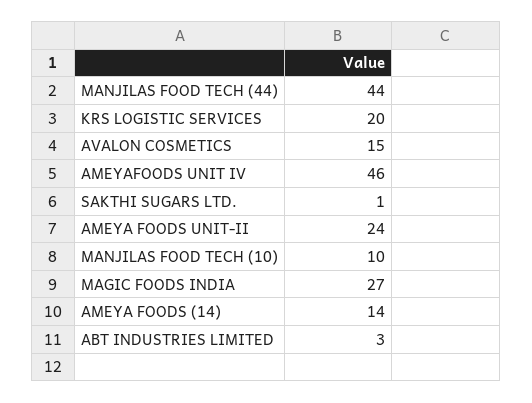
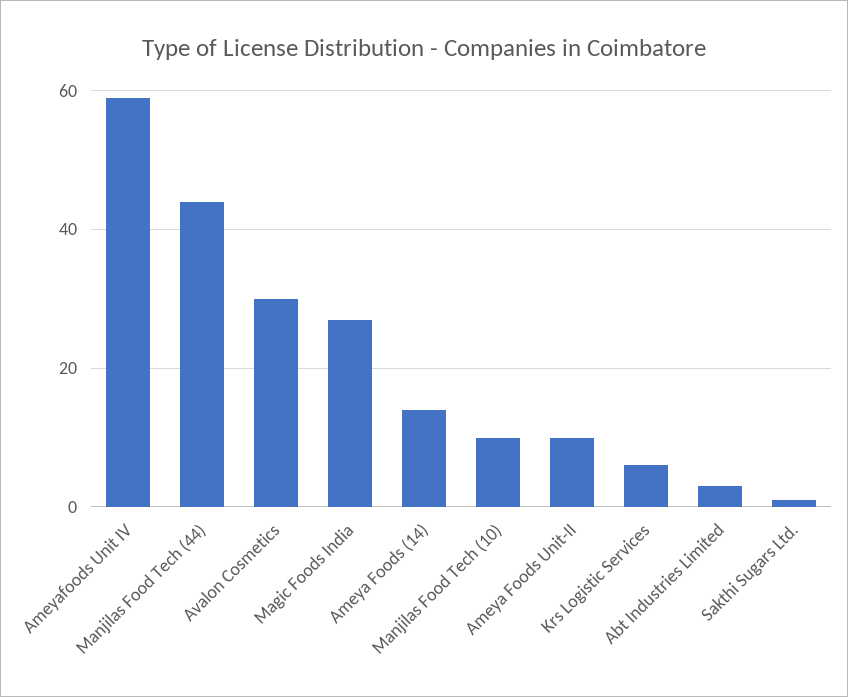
KRS LOGISTIC SERVICES: 20 -> 5
AVALON COSMETICS: 15 -> 30
AMEYAFOODS UNIT IV: 46 -> 60
AMEYA FOODS UNIT-II: 24 -> 10

